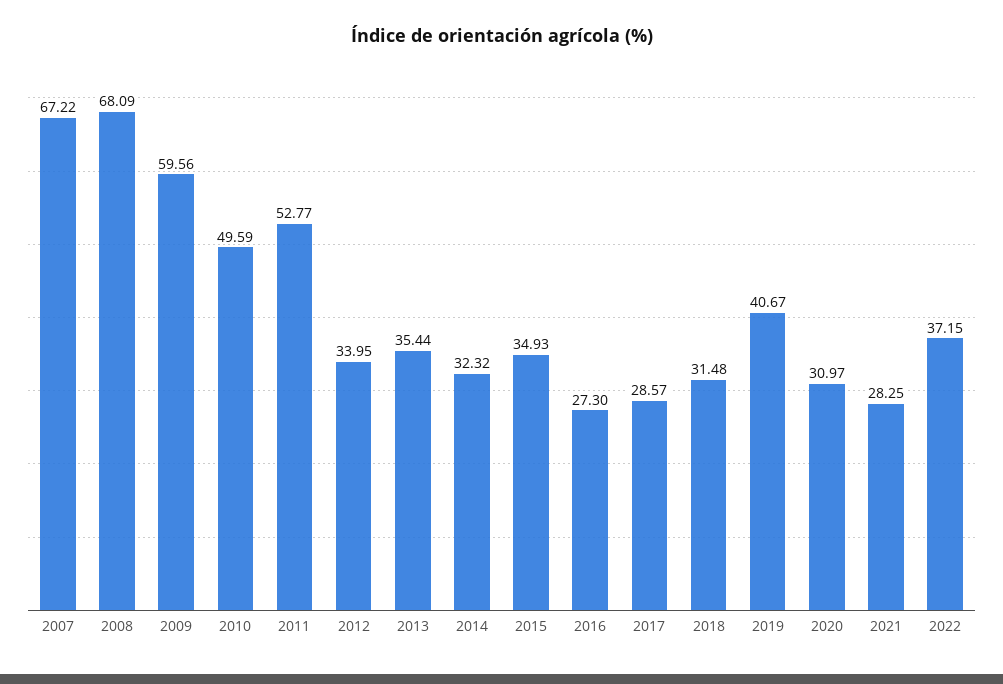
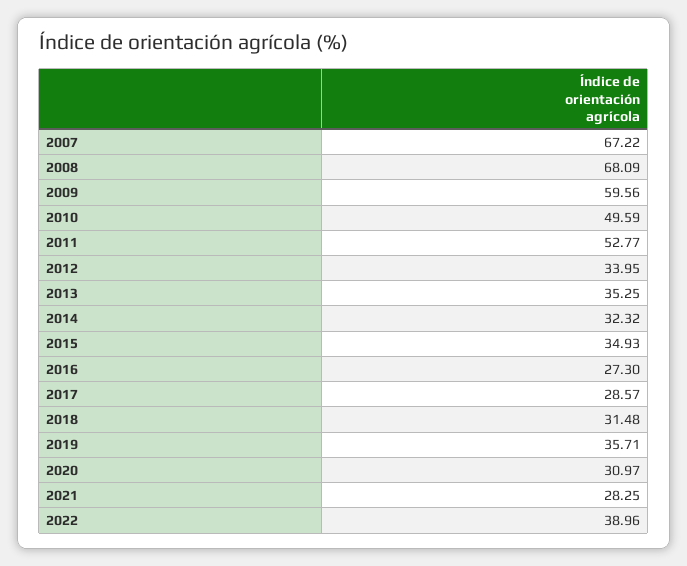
2013: 35.44 -> 35.25
2019: 40.67 -> 35.71
2022: 37.15 -> 38.96

